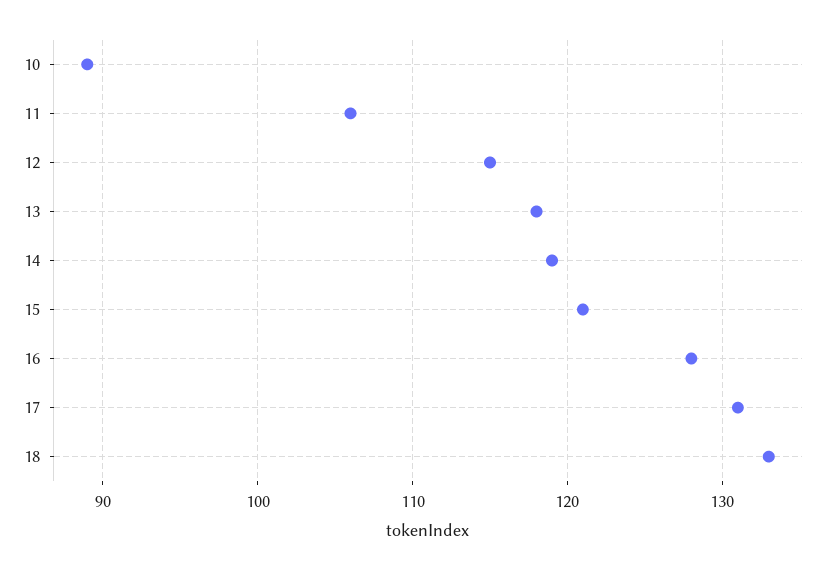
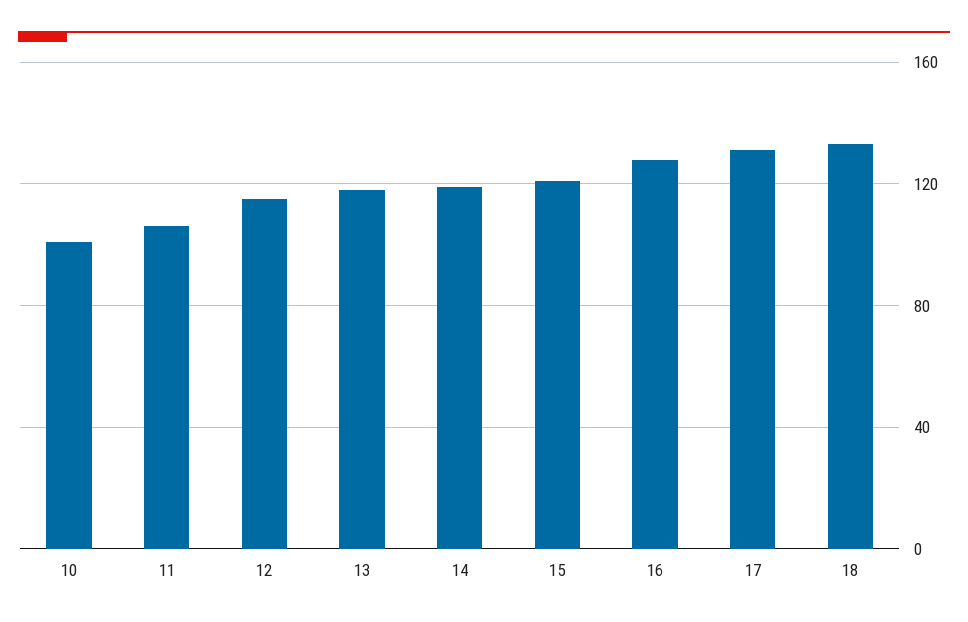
10: 89 -> 100

